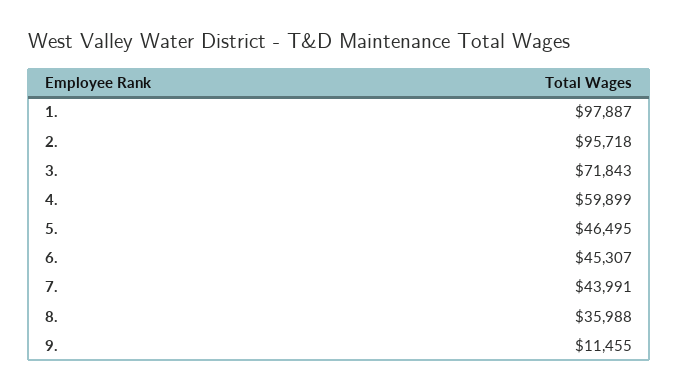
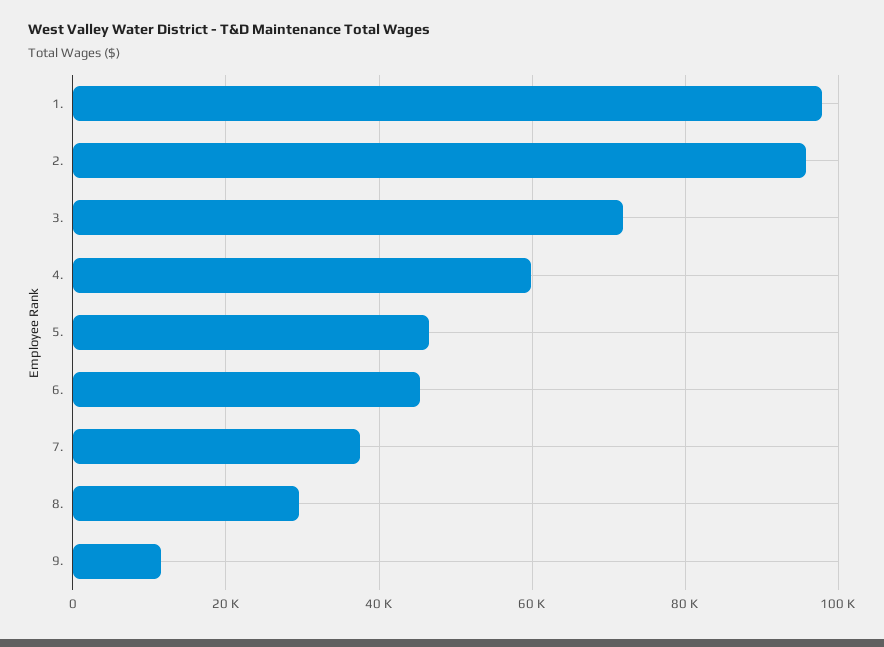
7.: 43991 -> 38000
8.: 35988 -> 30000

